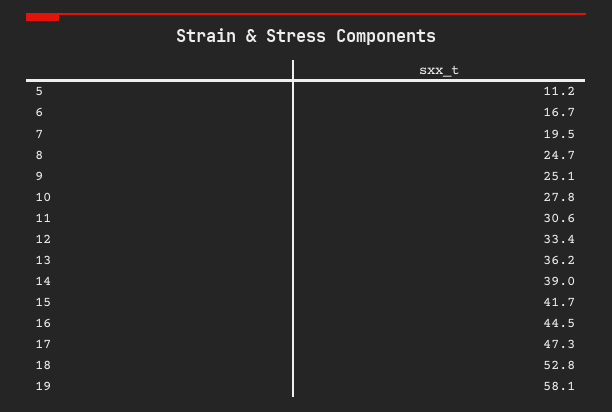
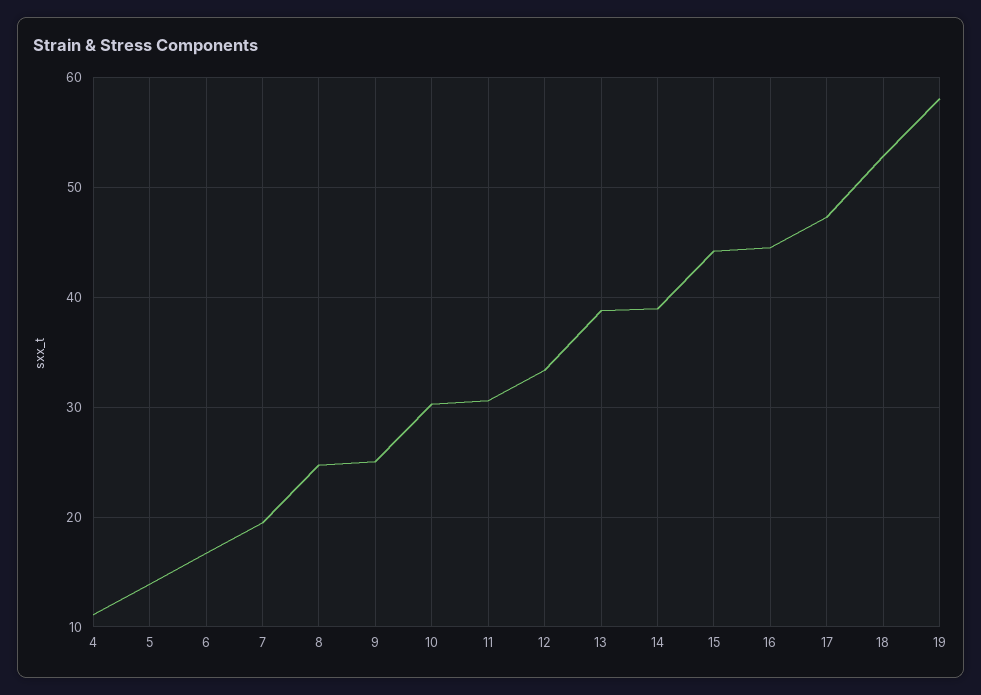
5: 11.2 -> 14
10: 27.8 -> 30
13: 36.2 -> 39
15: 41.7 -> 44
4: none -> 11

